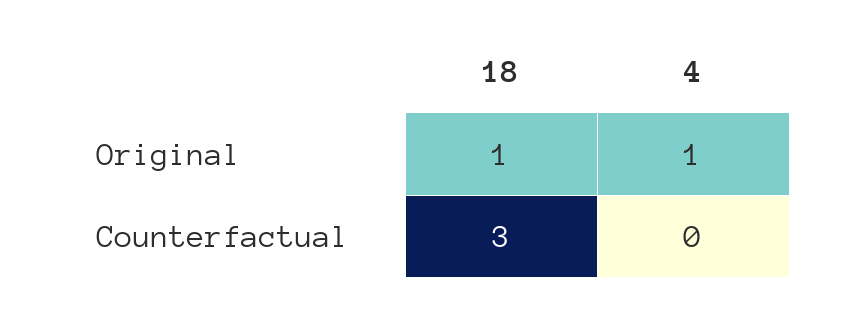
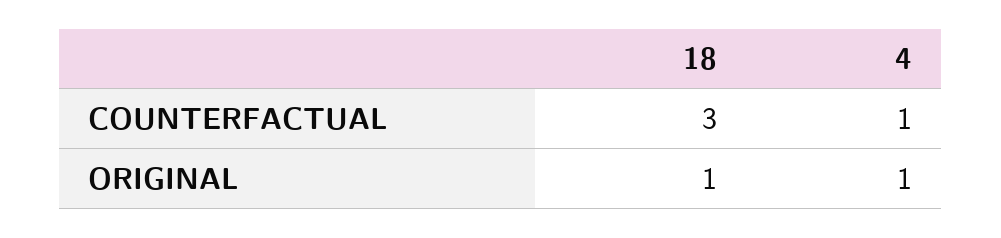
4, Counterfactual: 0 -> 1

